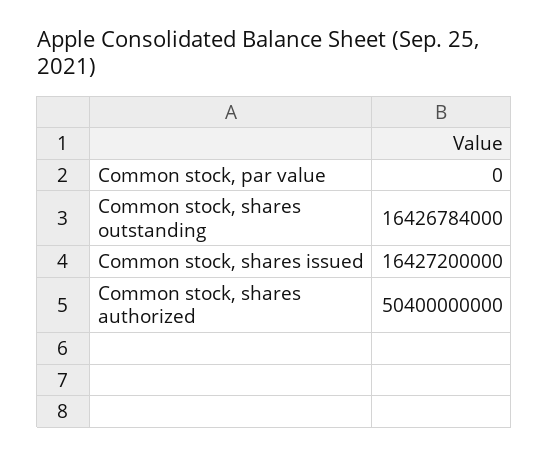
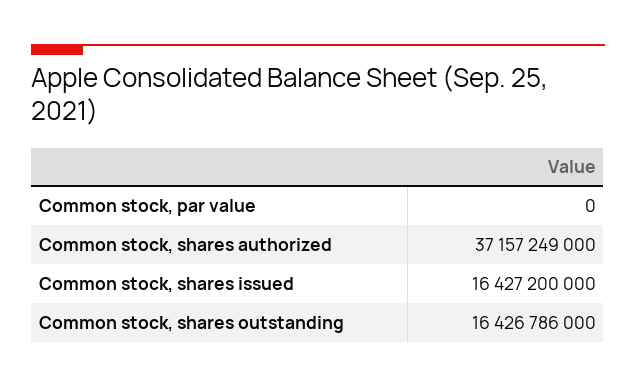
Common stock, shares outstanding: 16426784000 -> 16426786000
Common stock, shares authorized: 50400000000 -> 37157249000

